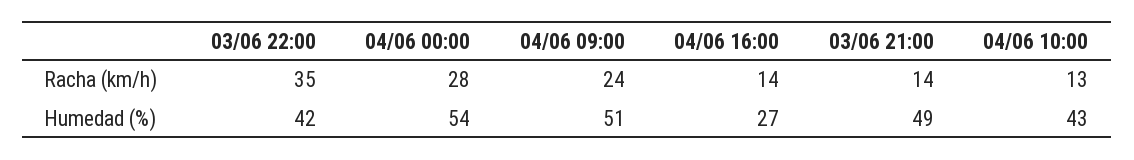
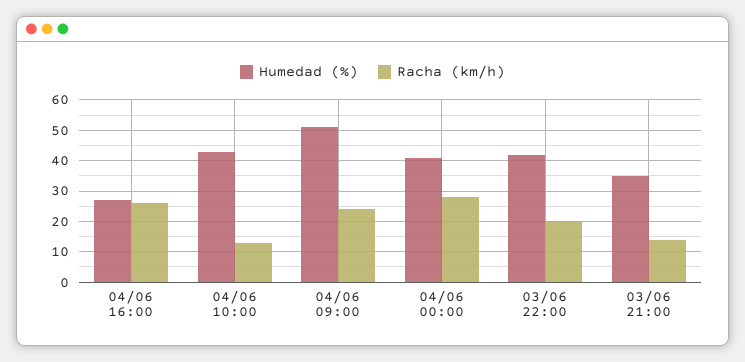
Racha (km/h), 03/06 22:00: 35 -> 20
Racha (km/h), 04/06 16:00: 14 -> 25
Humedad (%), 04/06 00:00: 54 -> 40
Humedad (%), 03/06 21:00: 49 -> 35

